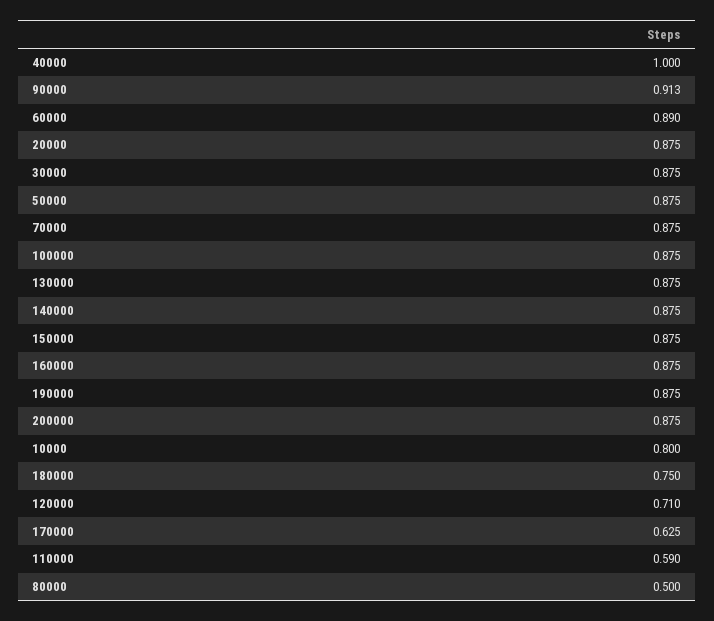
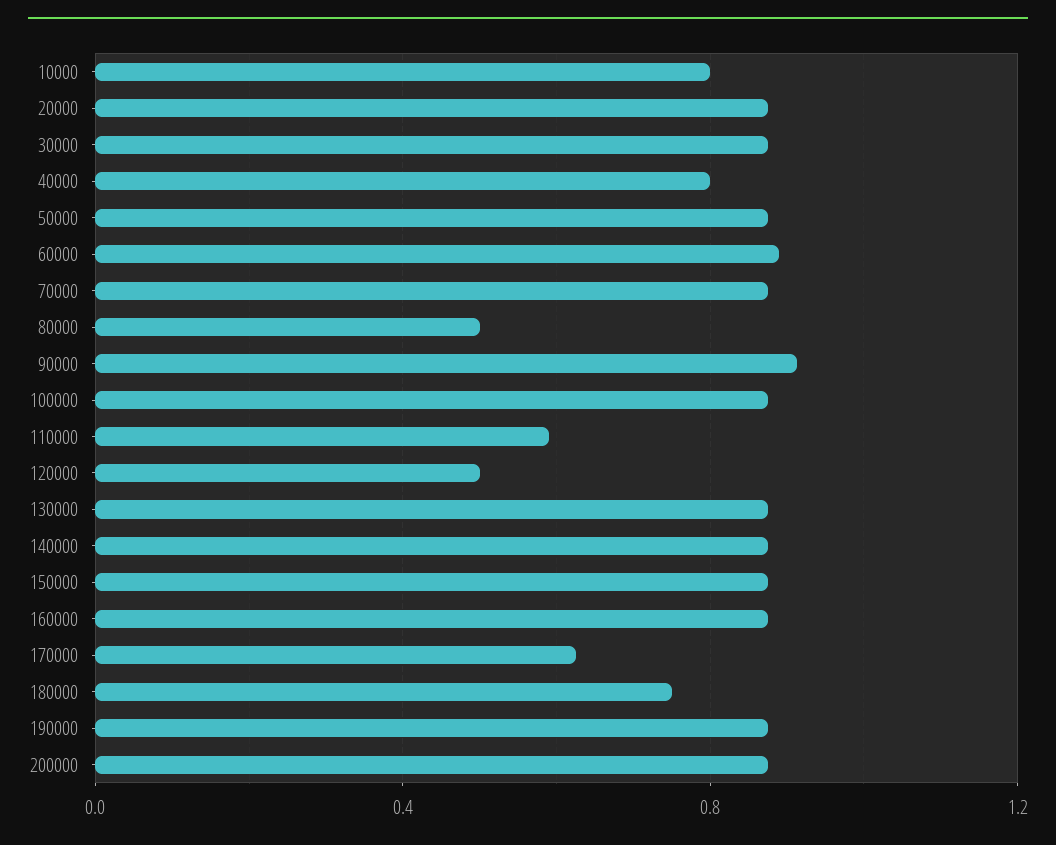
40000: 1 -> 0.8
120000: 0.71 -> 0.5

